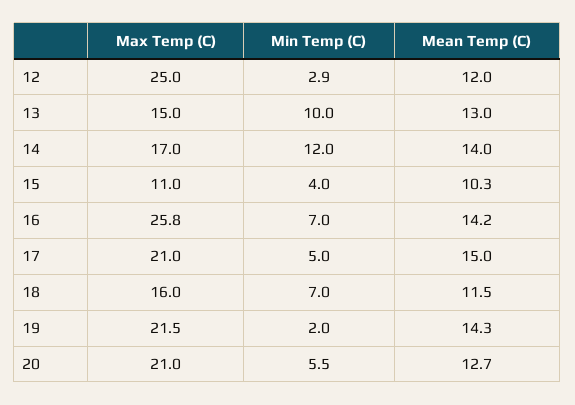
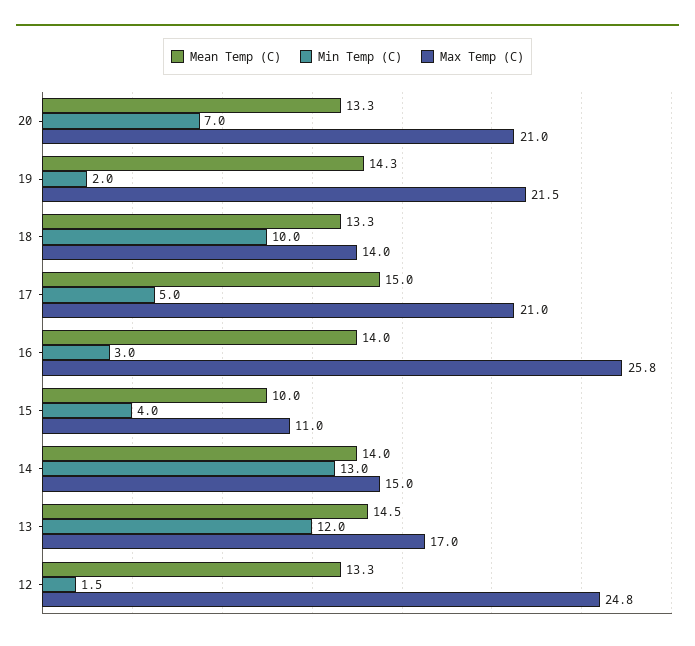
Max Temp (C), 12: 25 -> 24.8
Min Temp (C), 12: 2.9 -> 1.5
Mean Temp (C), 12: 12 -> 13.3
Max Temp (C), 13: 15 -> 17
Min Temp (C), 13: 10 -> 12
Mean Temp (C), 13: 13 -> 14.5
Max Temp (C), 14: 17 -> 15
Min Temp (C), 14: 12 -> 13
Mean Temp (C), 15: 10.3 -> 10
Min Temp (C), 16: 7 -> 3
Mean Temp (C), 16: 14.2 -> 14
Max Temp (C), 18: 16 -> 14
Min Temp (C), 18: 7 -> 10
Mean Temp (C), 18: 11.5 -> 13.3
Min Temp (C), 20: 5.5 -> 7
Mean Temp (C), 20: 12.7 -> 13.3

